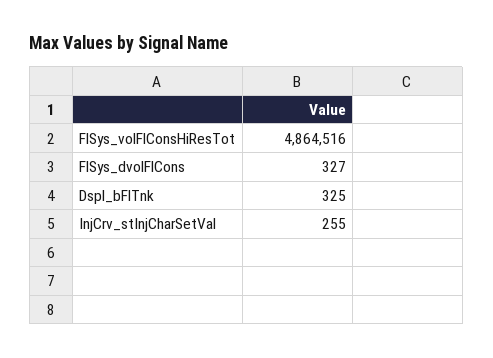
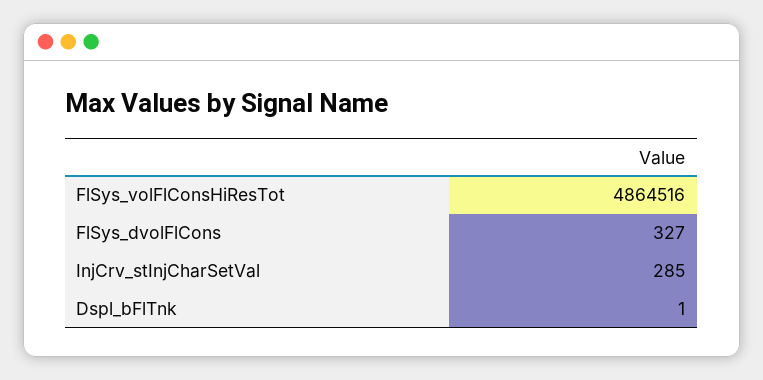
Dspl_bFlTnk: 325 -> 1
InjCrv_stInjCharSetVal: 255 -> 285

